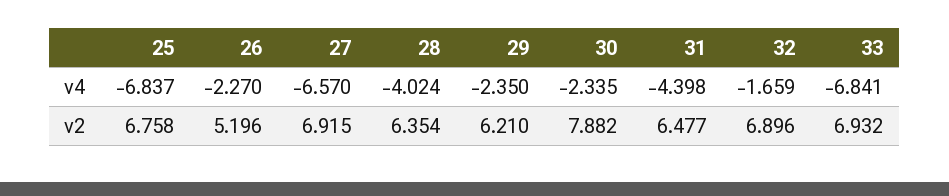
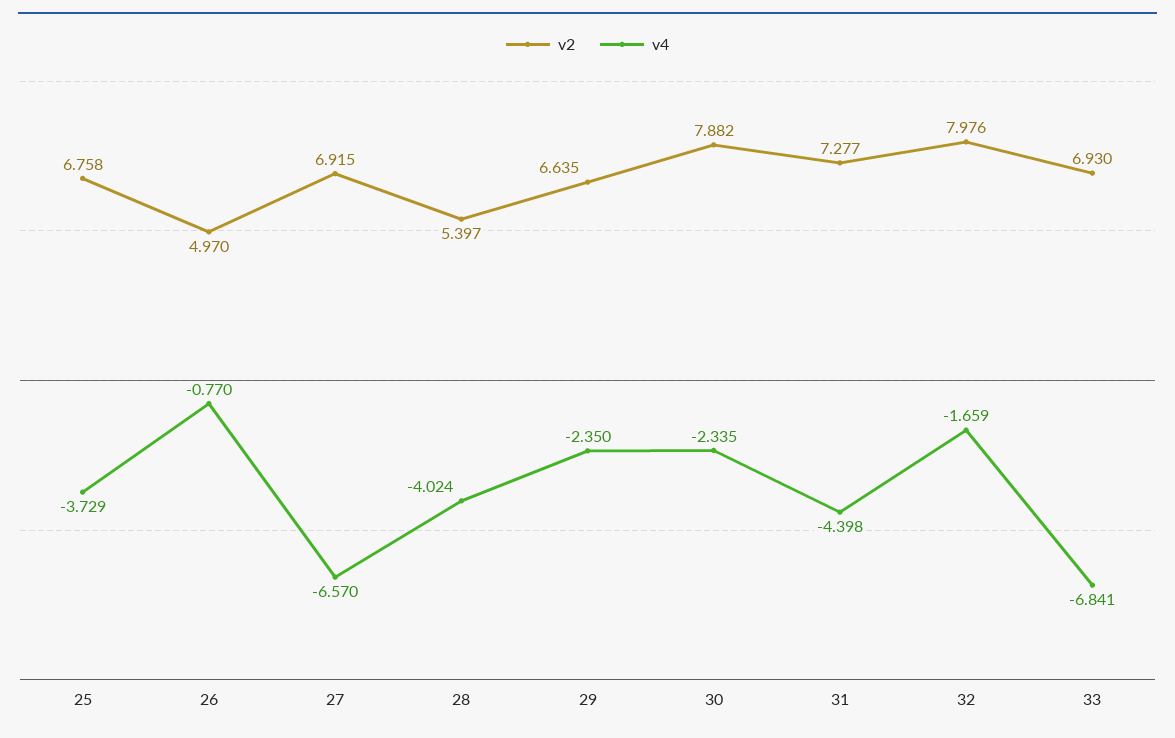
v4, 25: -6.837 -> -3.729
v4, 26: -2.27 -> -0.77
v2, 26: 5.196 -> 4.97
v2, 28: 6.354 -> 5.397
v2, 29: 6.21 -> 6.635
v2, 31: 6.477 -> 7.277
v2, 32: 6.896 -> 7.976
v2, 33: 6.932 -> 6.93

